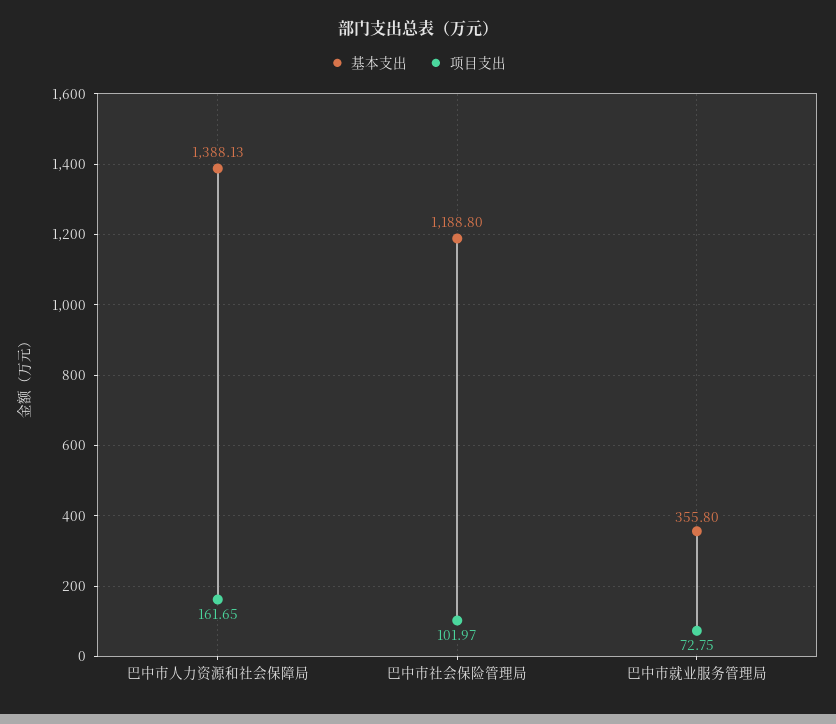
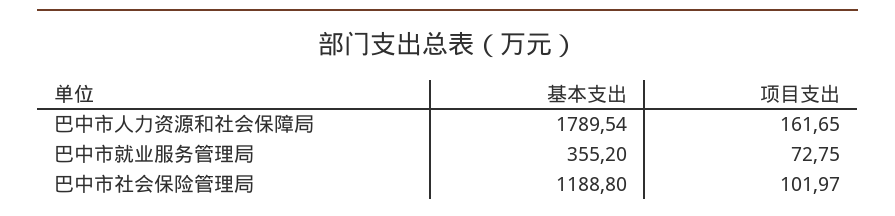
基本支出, 巴中市人力资源和社会保障局: 1388.13 -> 1789.54
基本支出, 巴中市就业服务管理局: 355.8 -> 355.2

